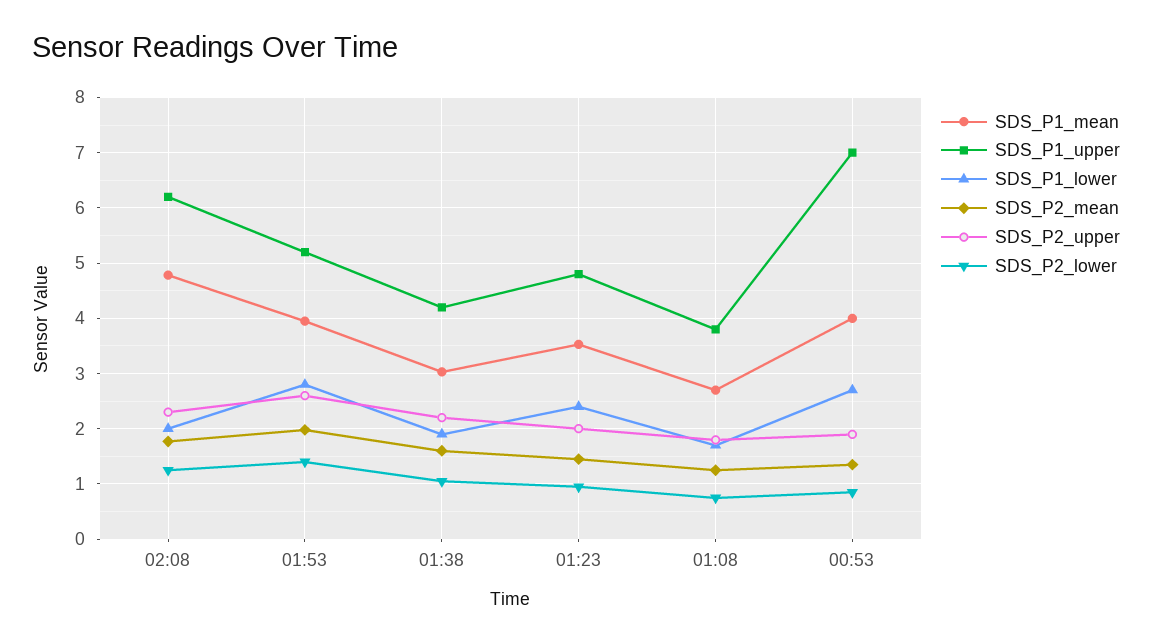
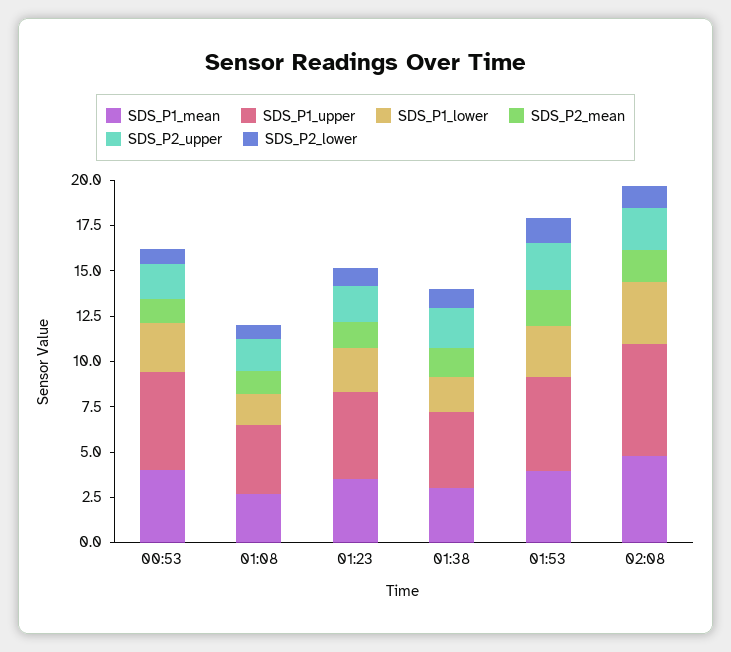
SDS_P1_lower, 02:08: 2 -> 3.5
SDS_P1_upper, 00:53: 7 -> 5.5

